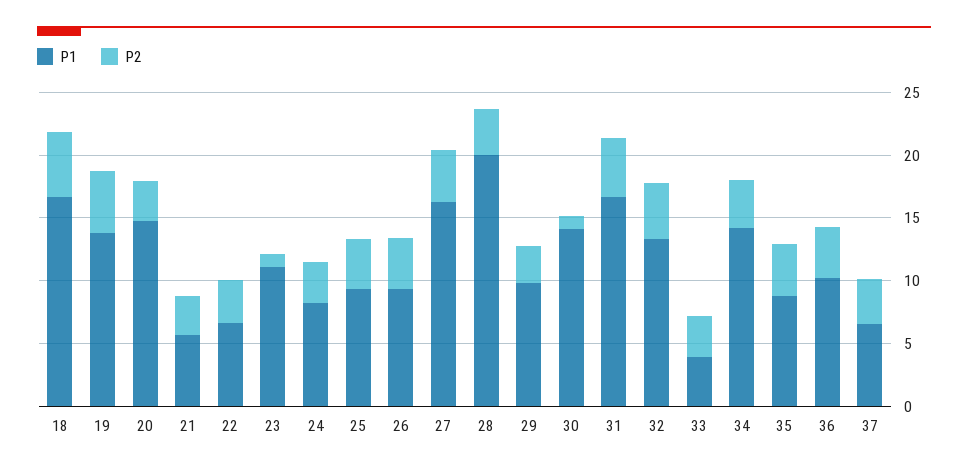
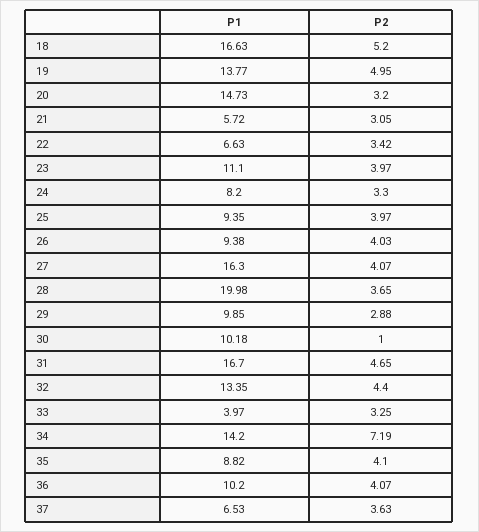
P2, 23: 1 -> 3.97
P1, 30: 14 -> 10.18
P2, 34: 4 -> 7.19

